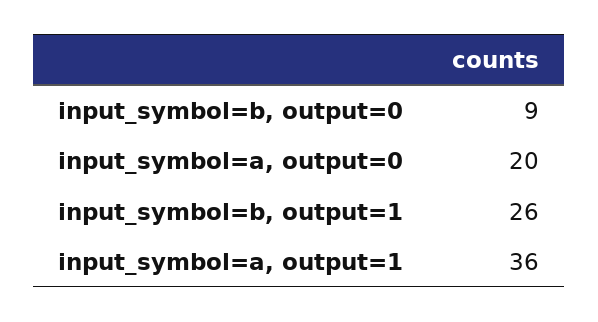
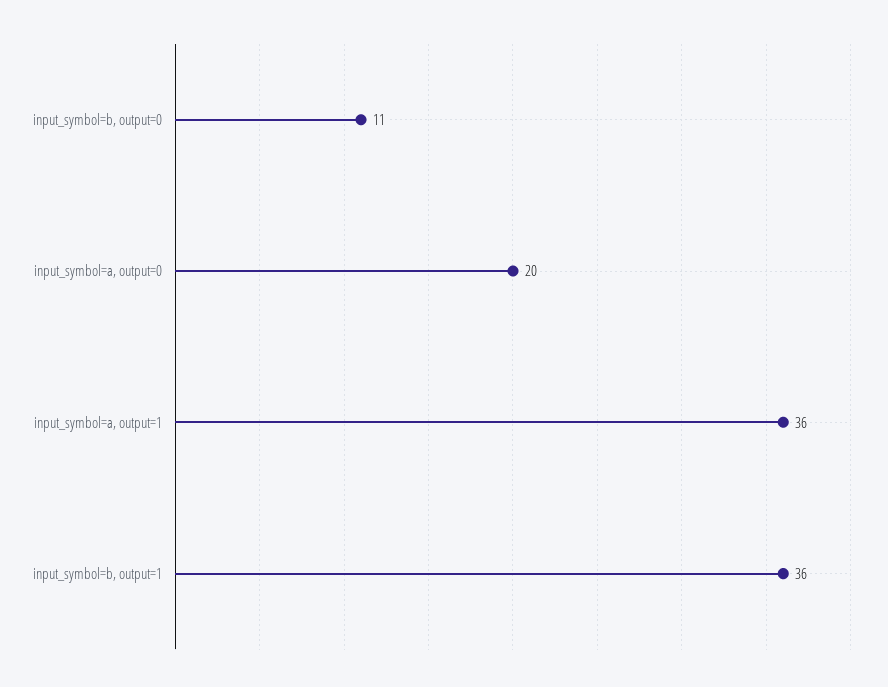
input_symbol=b, output=0: 9 -> 11
input_symbol=b, output=1: 26 -> 36

